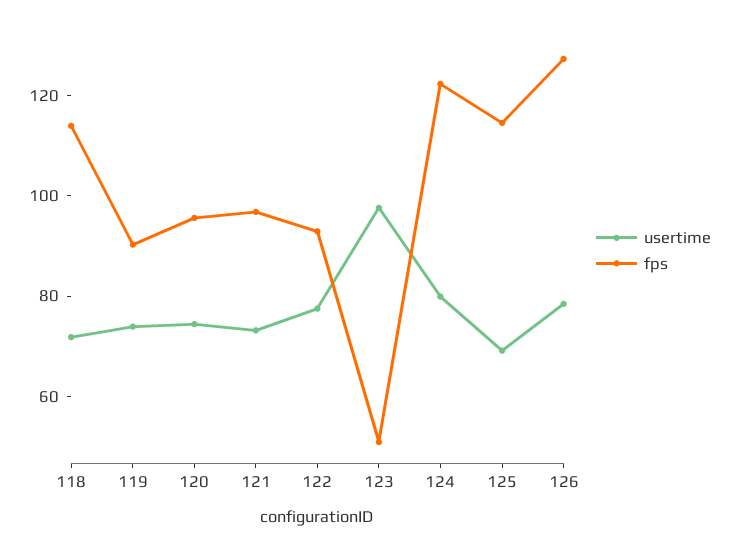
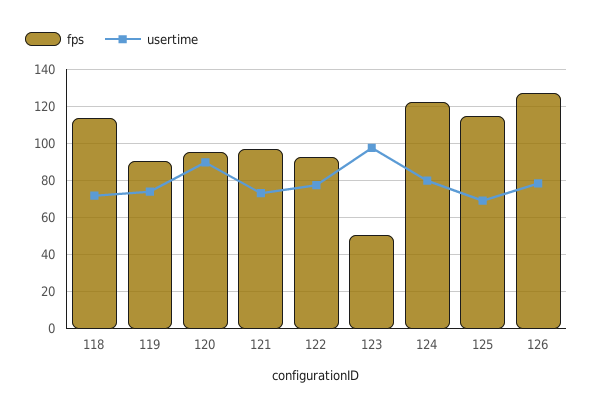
usertime, 120: 75 -> 90

